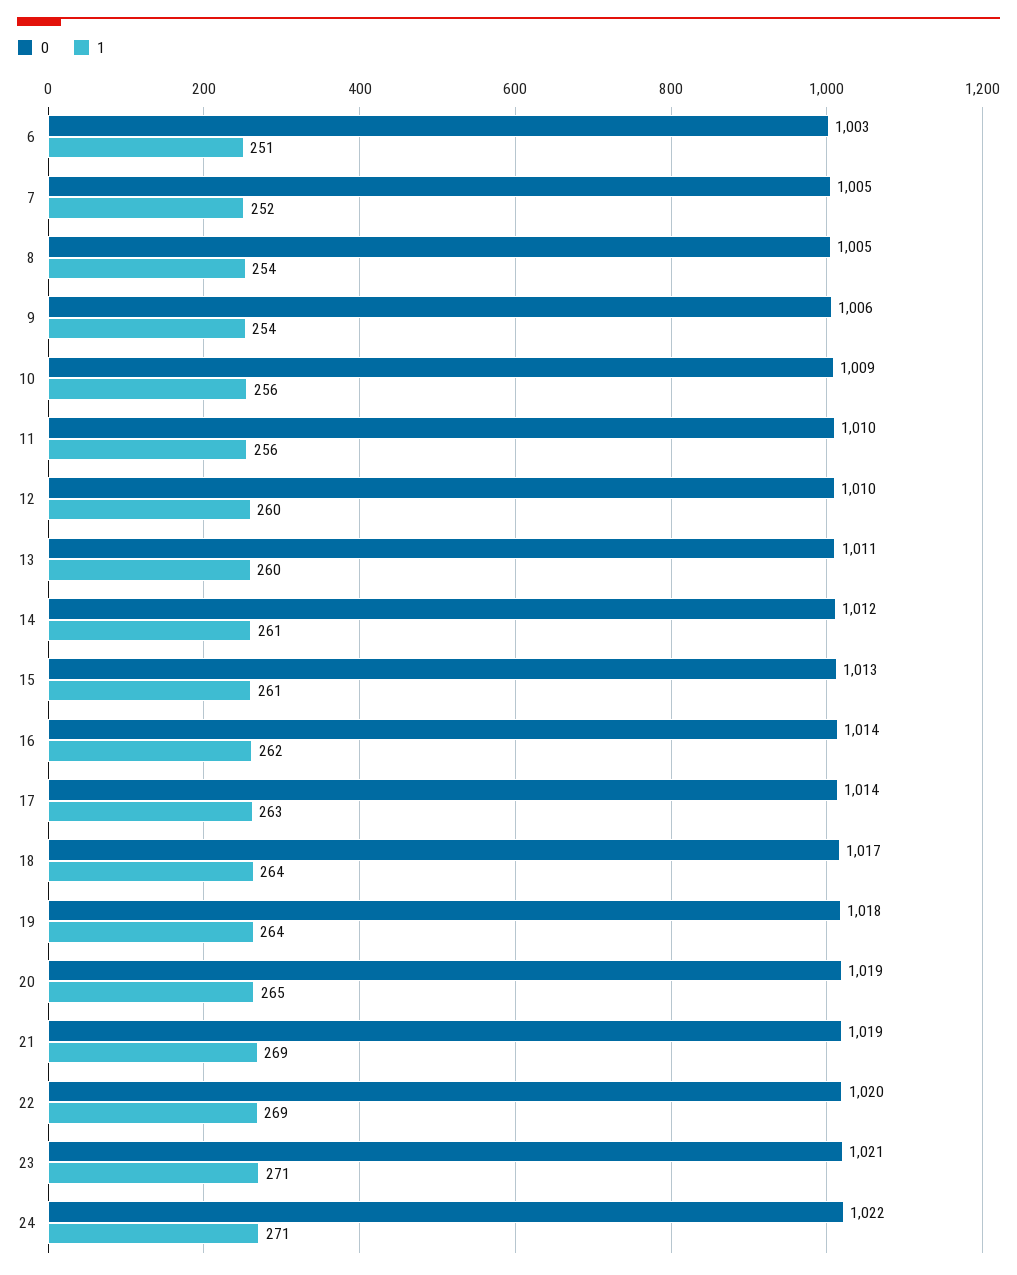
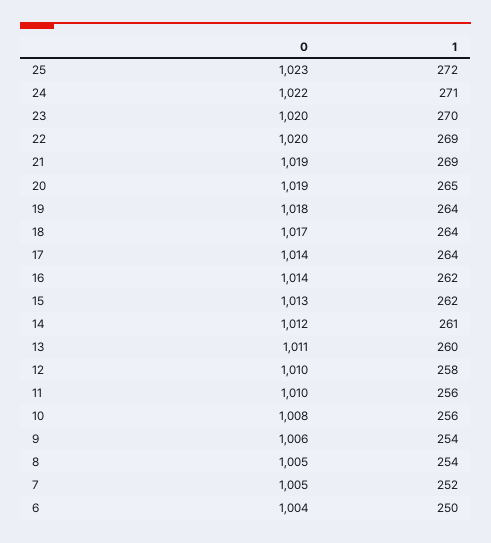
0, 6: 1003 -> 1004
1, 6: 251 -> 250
0, 10: 1009 -> 1008
1, 12: 260 -> 258
1, 15: 261 -> 262
1, 17: 263 -> 264
0, 23: 1021 -> 1020
1, 23: 271 -> 270
0, 25: none -> 1023
1, 25: none -> 272

